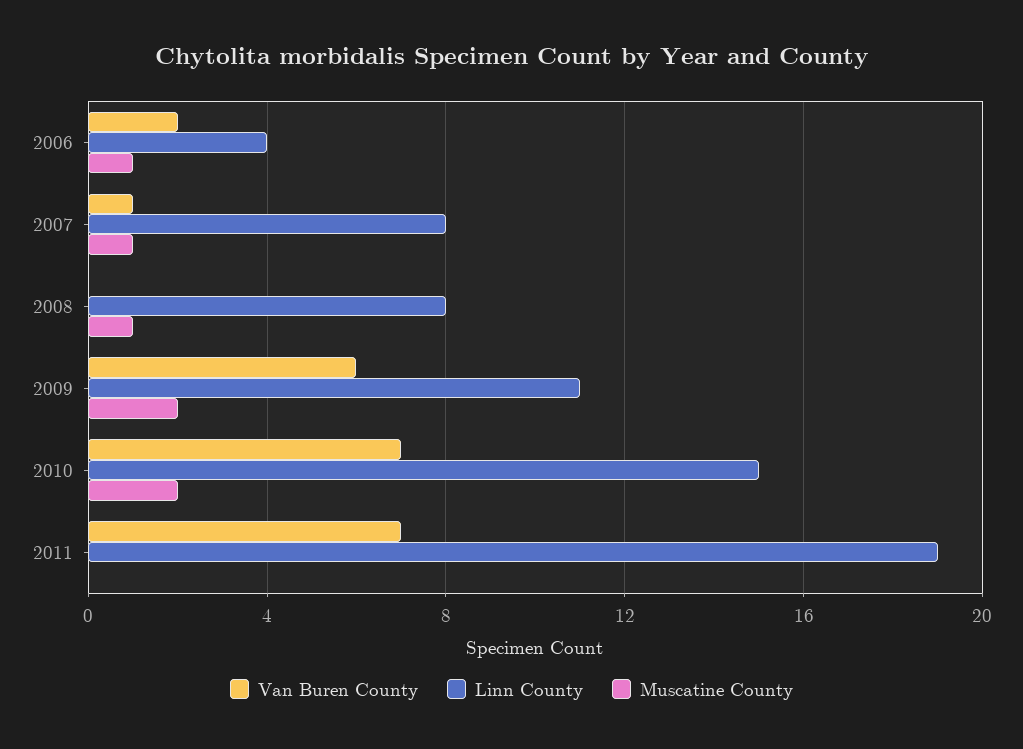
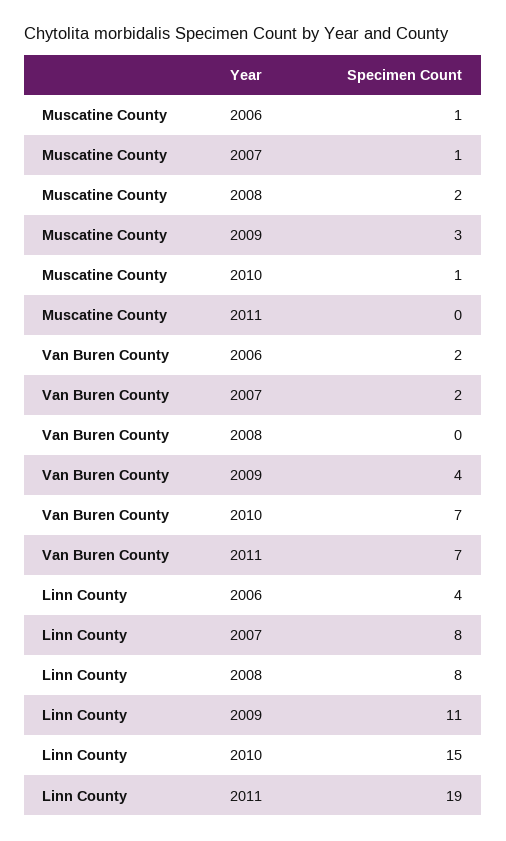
Van Buren County, 2007: 1 -> 2
Muscatine County, 2008: 1 -> 2
Van Buren County, 2009: 6 -> 4
Muscatine County, 2009: 2 -> 3
Muscatine County, 2010: 2 -> 1

